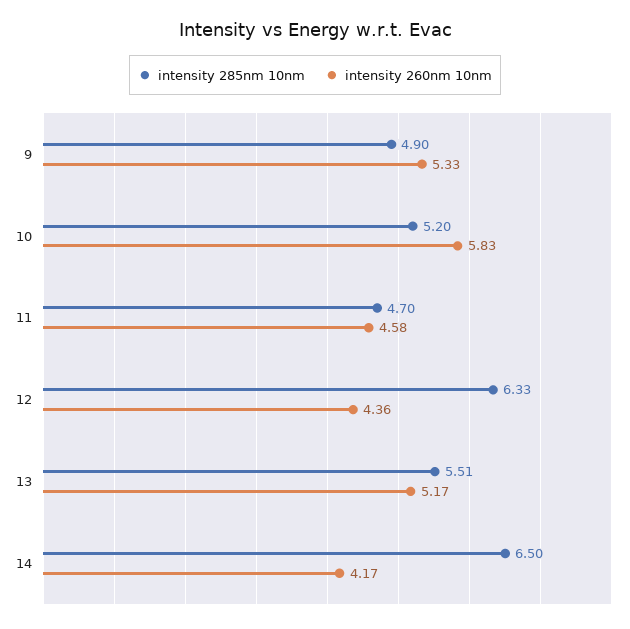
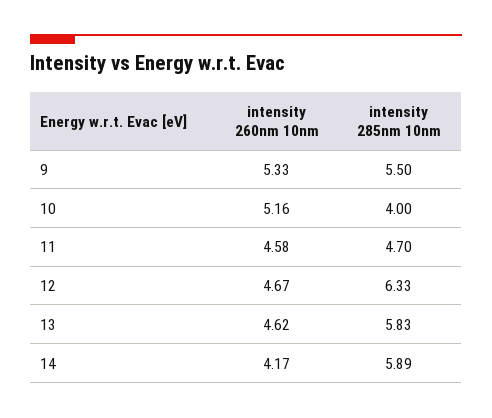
intensity 285nm 10nm, 9: 4.9 -> 5.5
intensity 285nm 10nm, 10: 5.2 -> 4
intensity 260nm 10nm, 10: 5.83 -> 5.16
intensity 260nm 10nm, 12: 4.36 -> 4.67
intensity 285nm 10nm, 13: 5.51 -> 5.83
intensity 260nm 10nm, 13: 5.17 -> 4.62
intensity 285nm 10nm, 14: 6.5 -> 5.89

